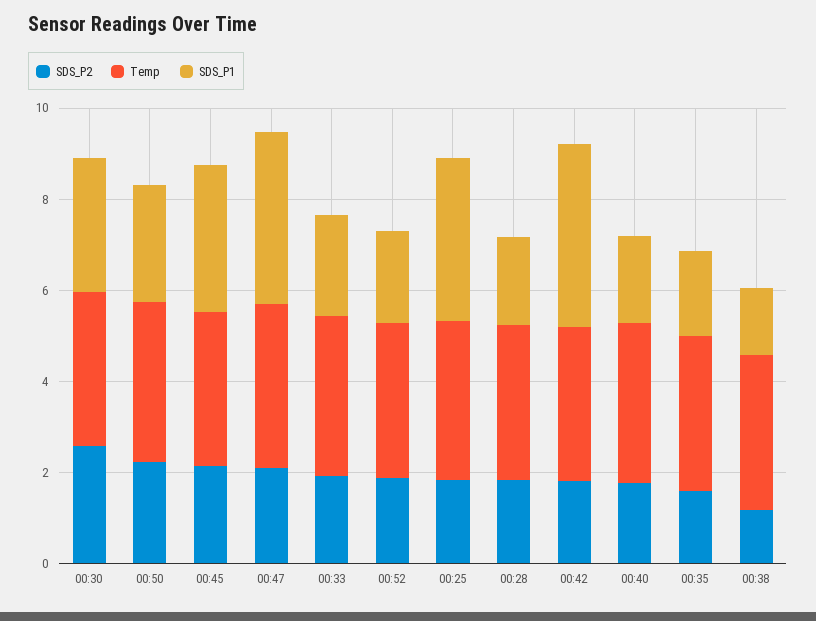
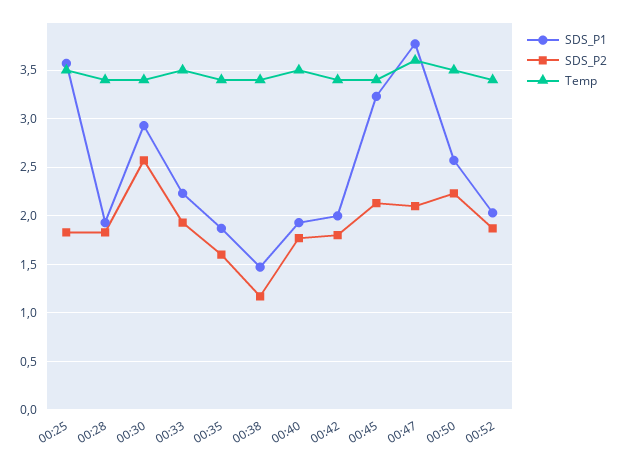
SDS_P1, 00:42: 4 -> 2

